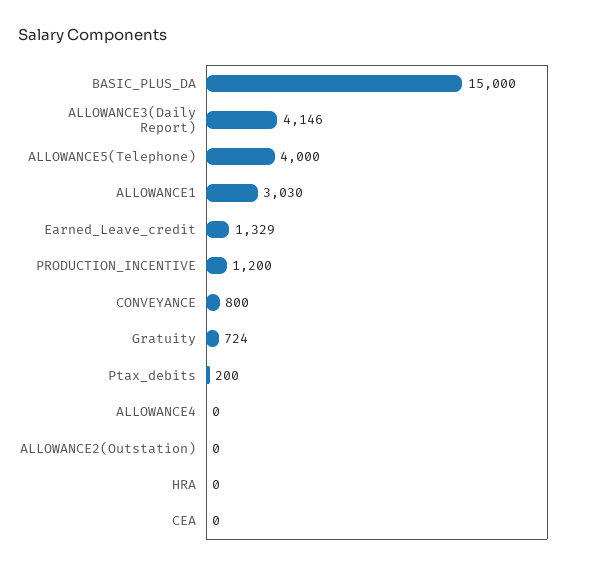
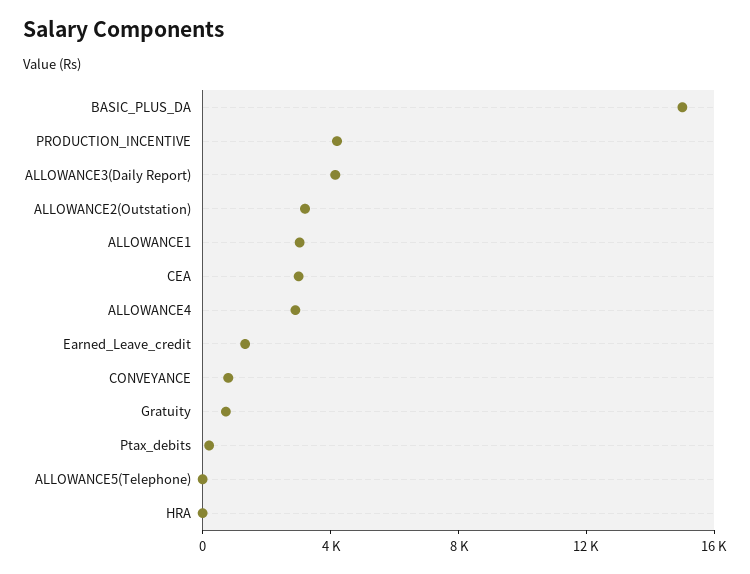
ALLOWANCE5(Telephone): 4000 -> 0
PRODUCTION_INCENTIVE: 1200 -> 4000
ALLOWANCE4: 0 -> 3000
ALLOWANCE2(Outstation): 0 -> 3000
CEA: 0 -> 3000

